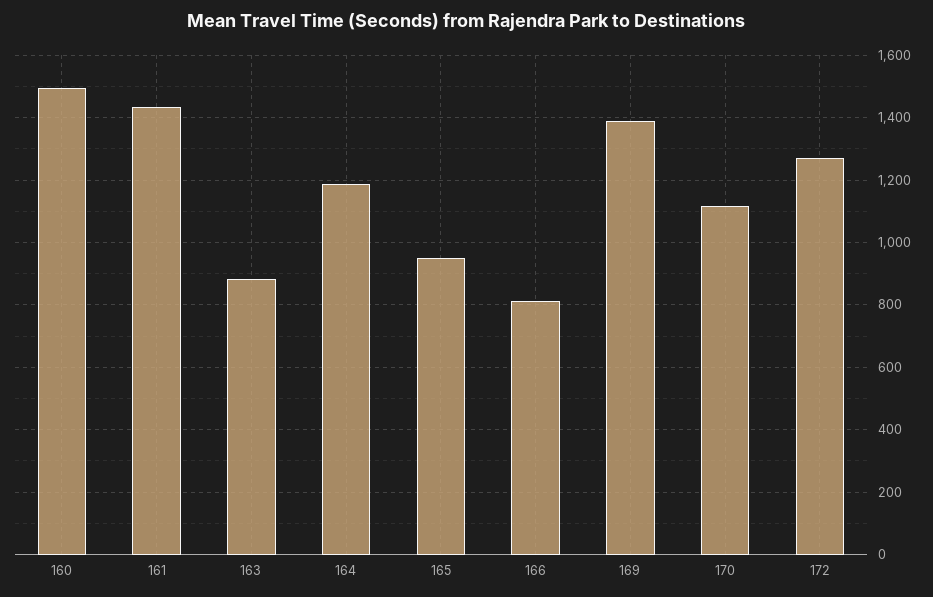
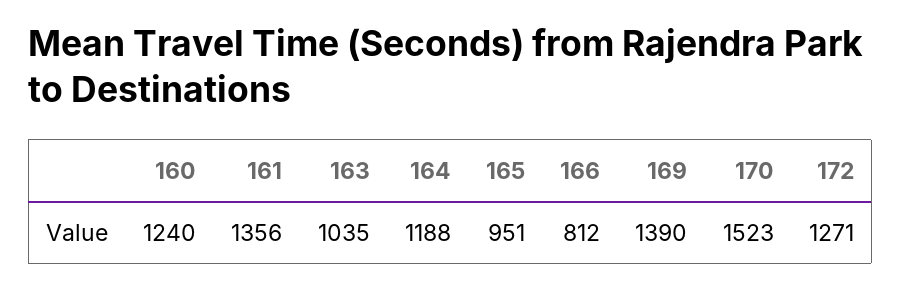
160: 1500 -> 1240
161: 1440 -> 1356
163: 880 -> 1035
170: 1120 -> 1523

